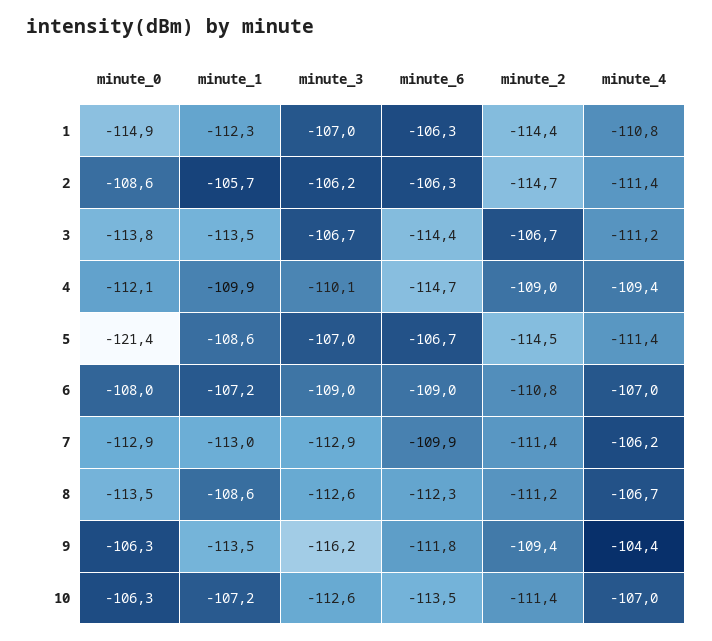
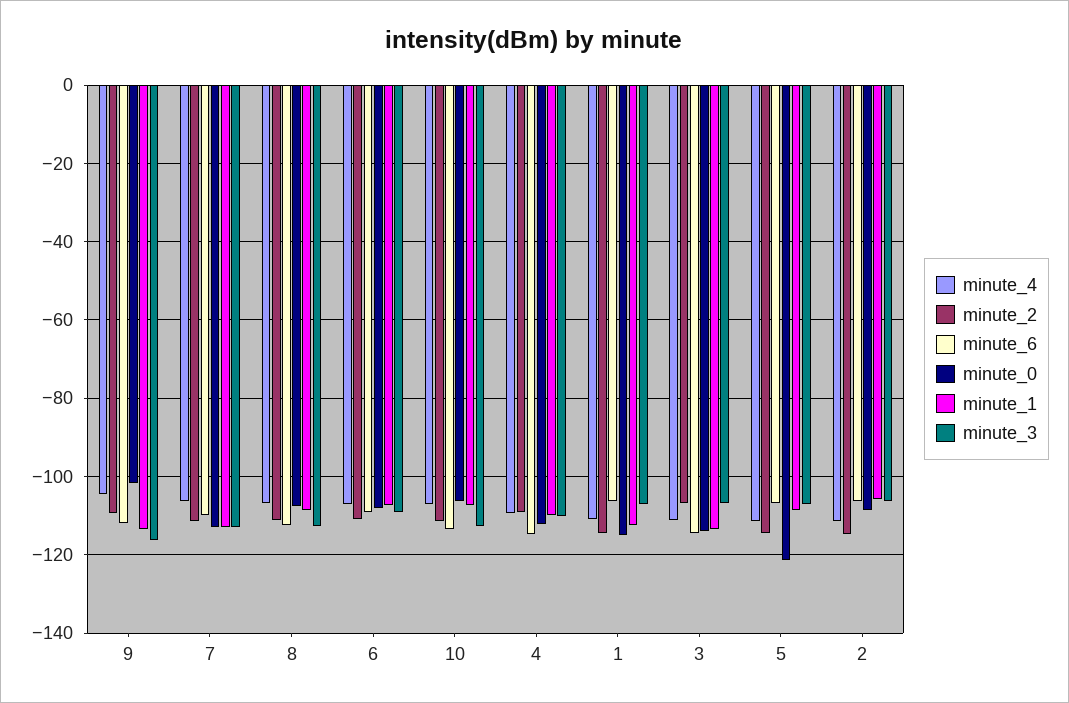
minute_0, 8: -113.5 -> -108
minute_0, 9: -106.3 -> -102

